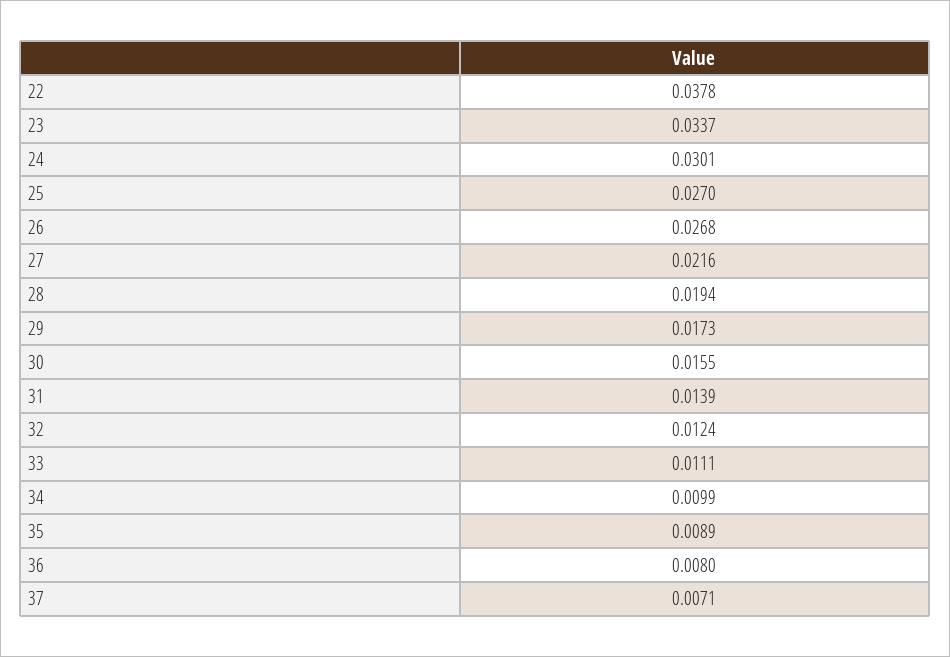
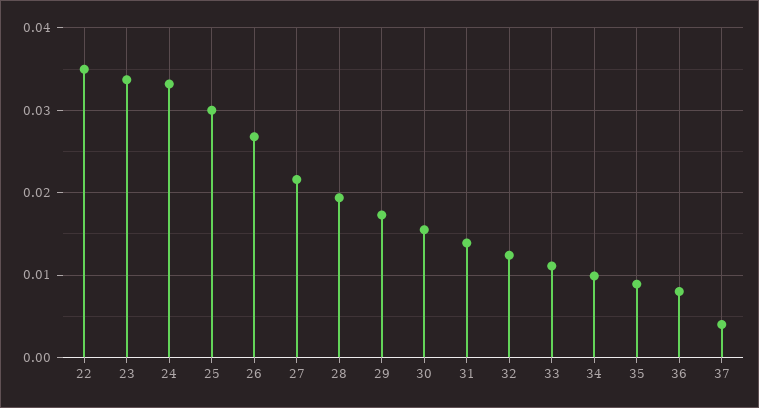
22: 0.0378 -> 0.035
24: 0.0301 -> 0.033
25: 0.027 -> 0.03
37: 0.0071 -> 0.004

